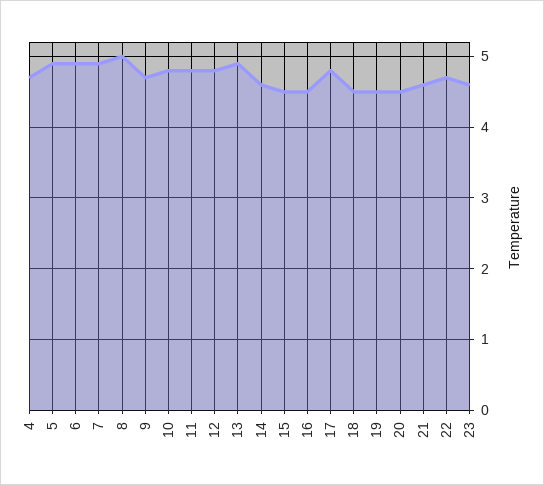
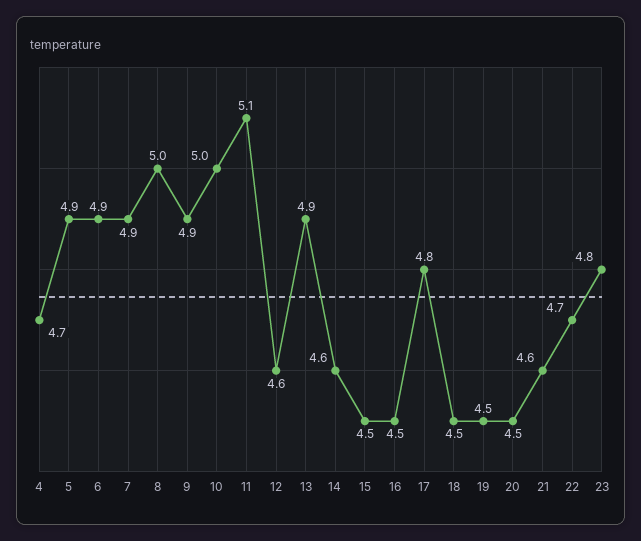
9: 4.7 -> 4.9
10: 4.8 -> 5
11: 4.8 -> 5.1
12: 4.8 -> 4.6
23: 4.6 -> 4.8

